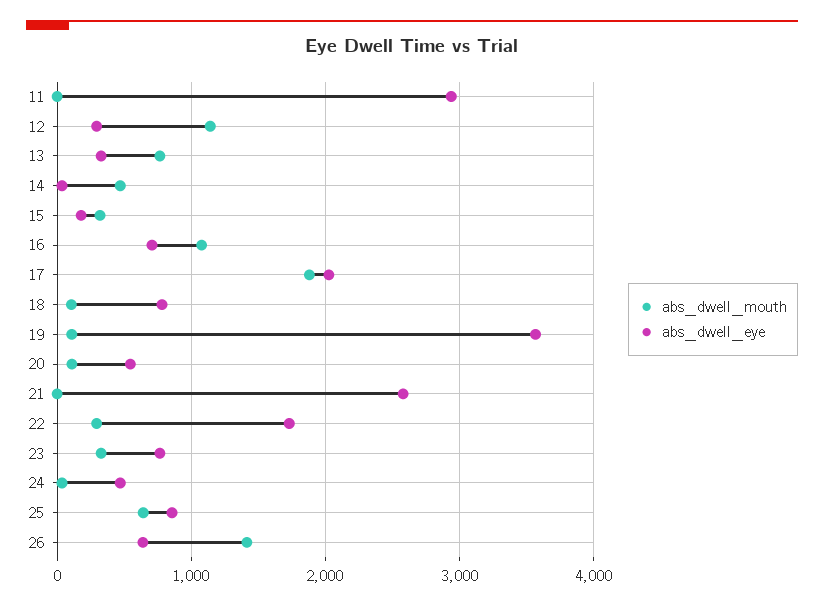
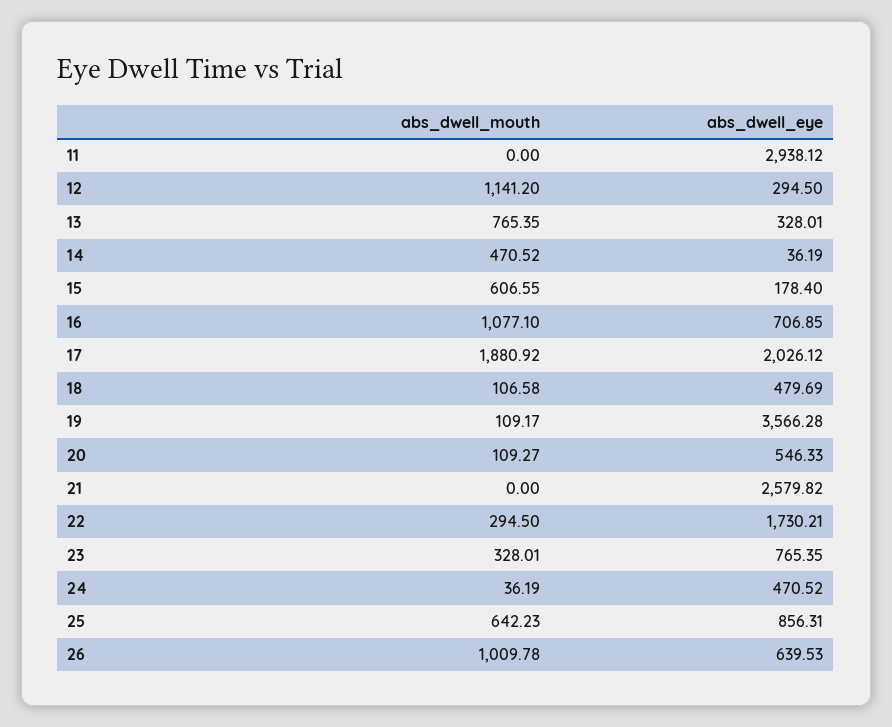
abs_dwell_mouth, 15: 300 -> 606.55
abs_dwell_eye, 18: 800 -> 479.69
abs_dwell_mouth, 26: 1400 -> 1009.78

